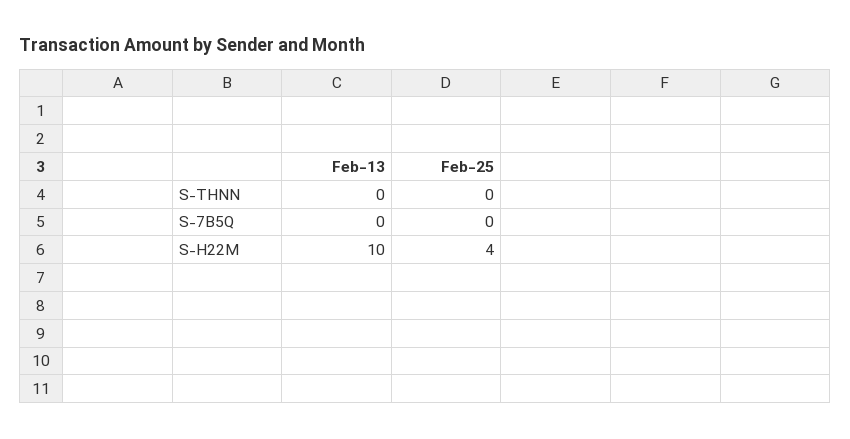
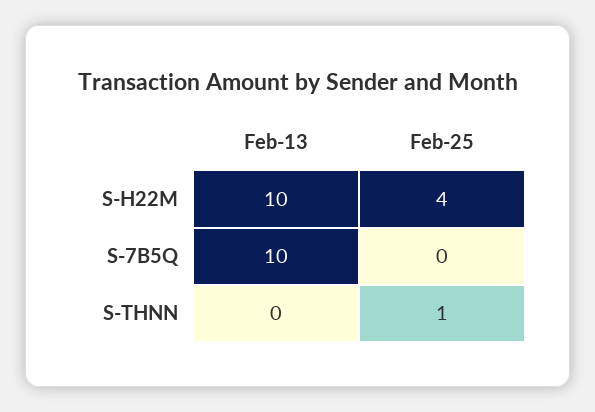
Feb-25, S-THNN: 0 -> 1
Feb-13, S-7B5Q: 0 -> 10

